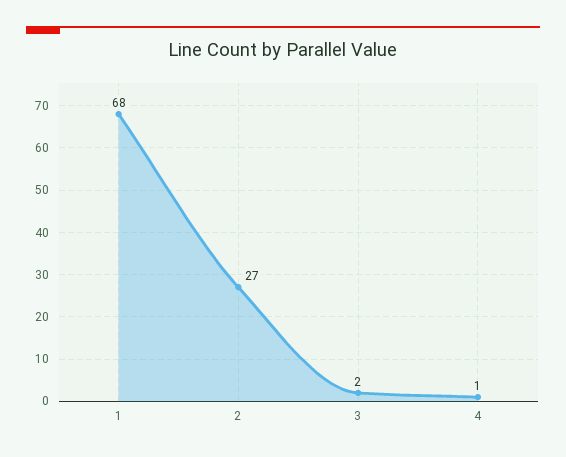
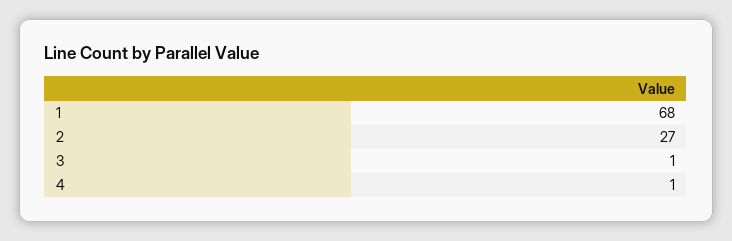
3: 2 -> 1

